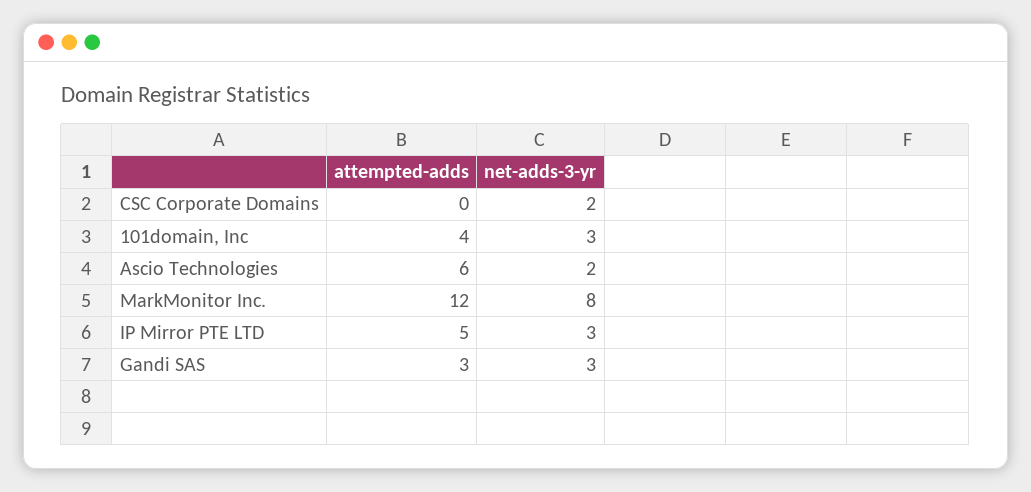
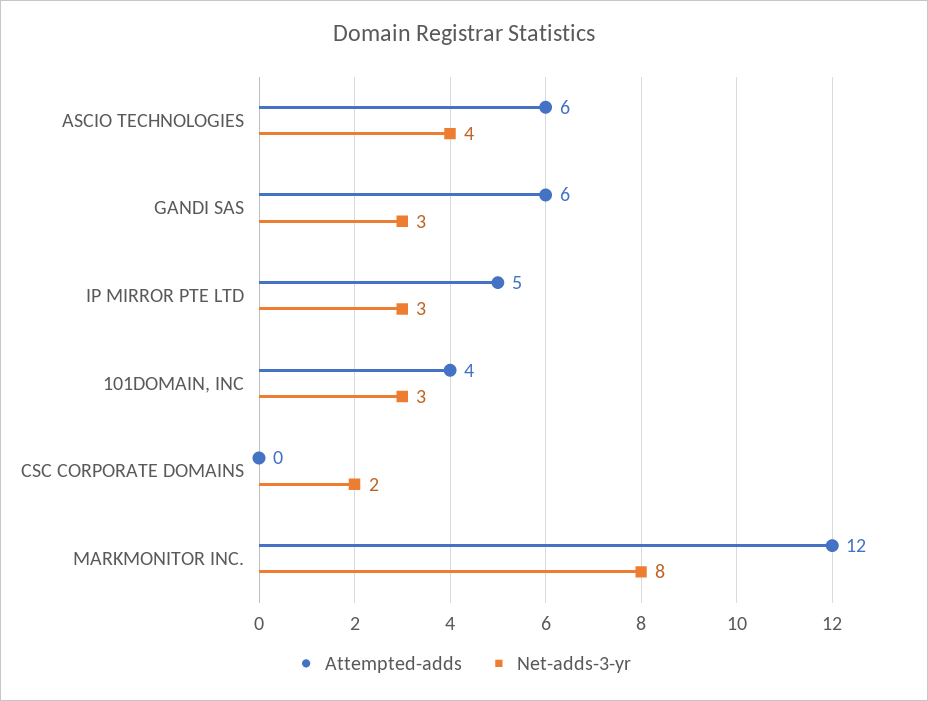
net-adds-3-yr, Ascio Technologies: 2 -> 4
attempted-adds, Gandi SAS: 3 -> 6

